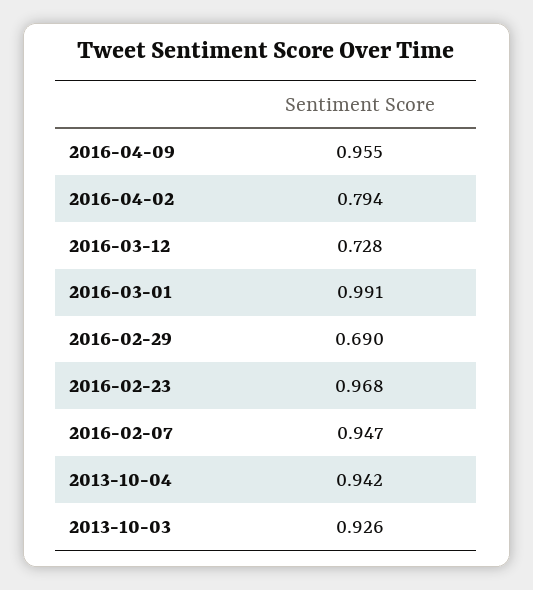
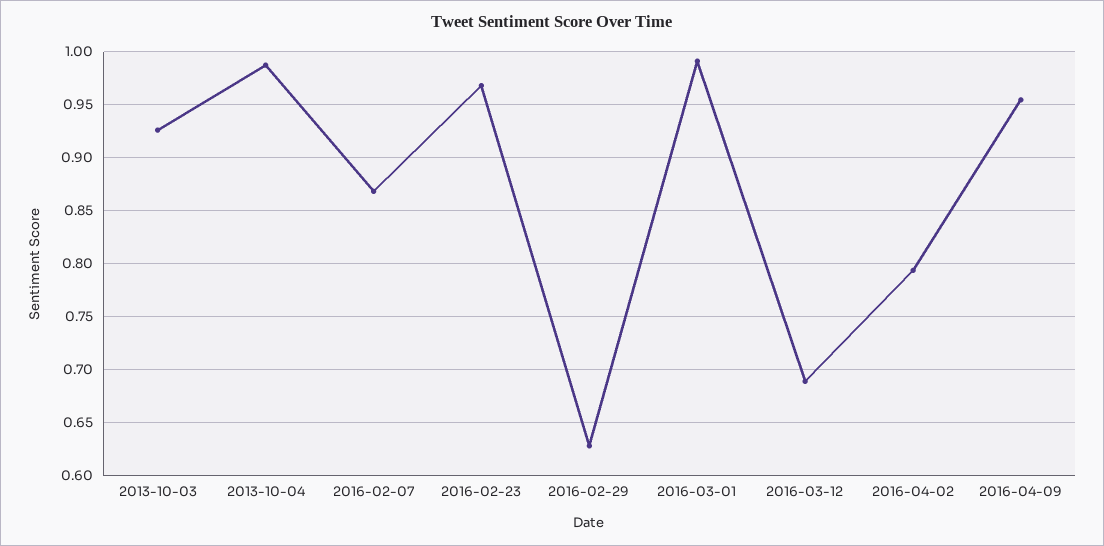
2016-03-12: 0.728 -> 0.69
2016-02-29: 0.69 -> 0.63
2016-02-07: 0.947 -> 0.87
2013-10-04: 0.942 -> 0.99

